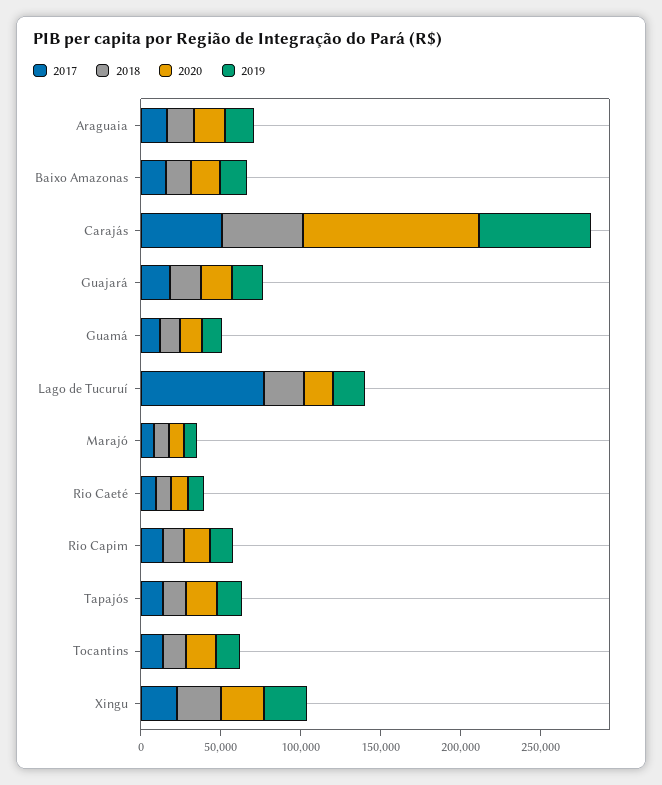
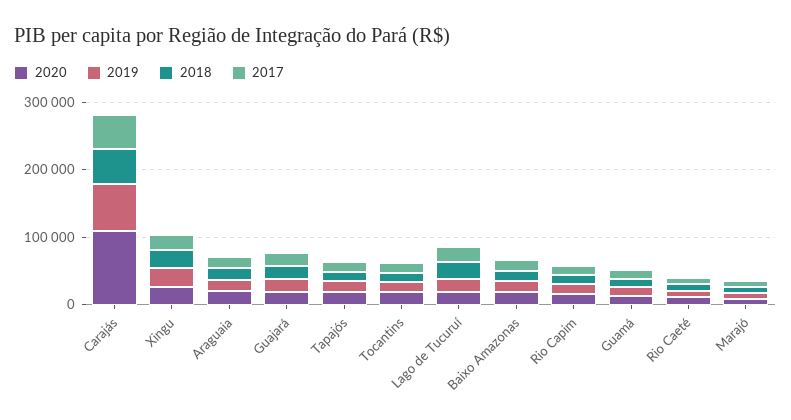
2017, Lago de Tucuruí: 80000 -> 20000

